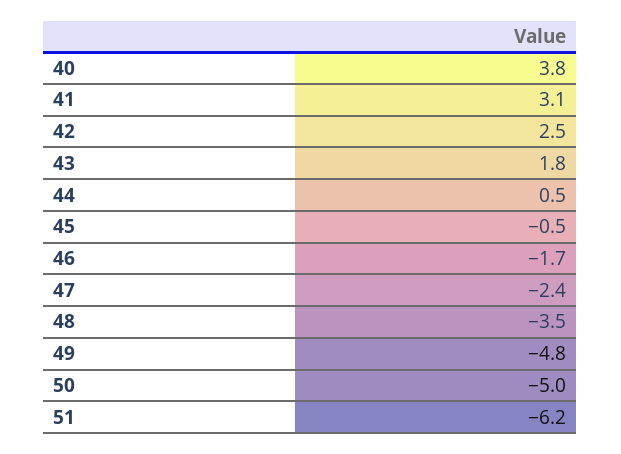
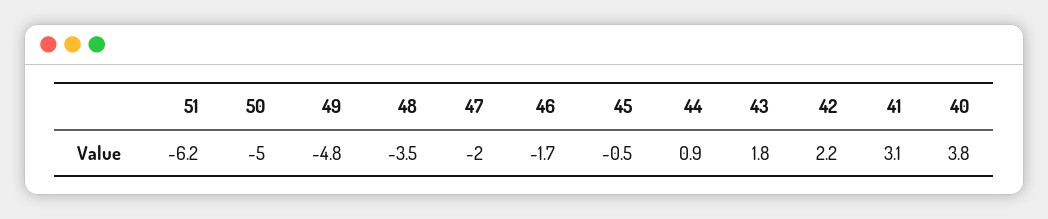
42: 2.5 -> 2.2
44: 0.5 -> 0.9
47: -2.4 -> -2

